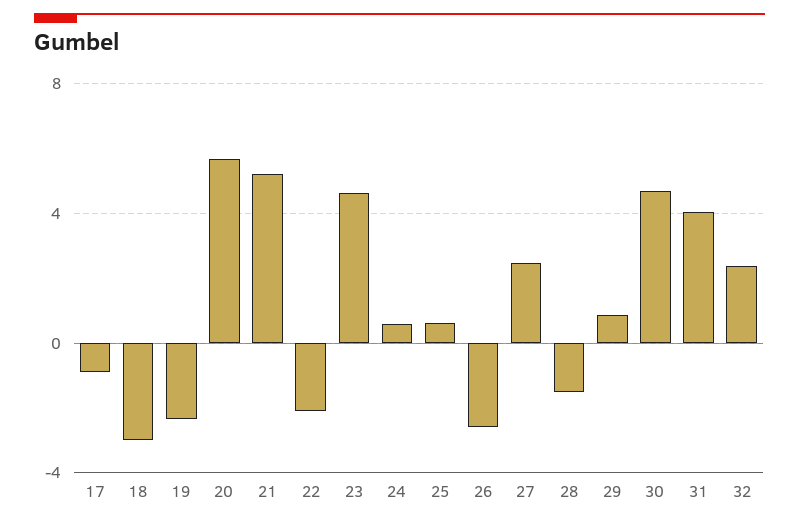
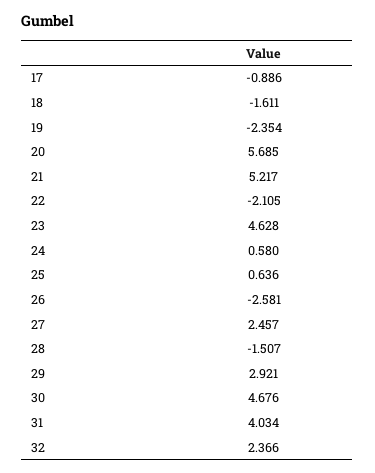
18: -3 -> -1.611
29: 1 -> 2.921

